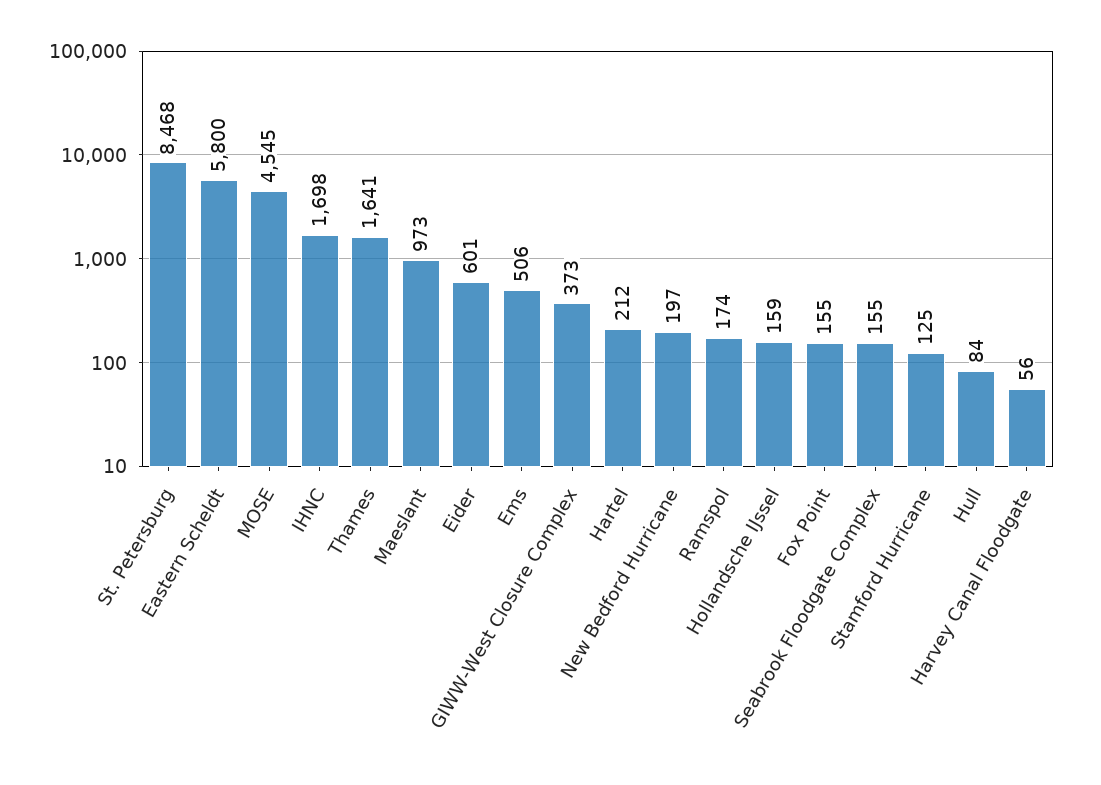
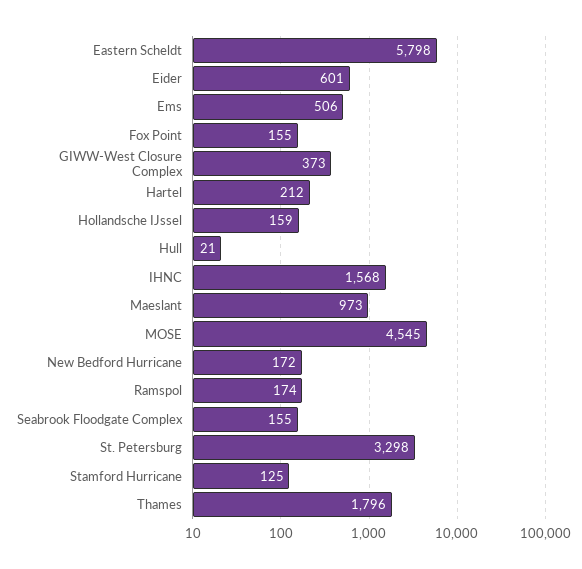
St. Petersburg: 8468 -> 3298
Eastern Scheldt: 5800 -> 5798
IHNC: 1698 -> 1568
Thames: 1641 -> 1796
New Bedford Hurricane: 197 -> 172
Hull: 84 -> 21
Harvey Canal Floodgate: 56 -> none

